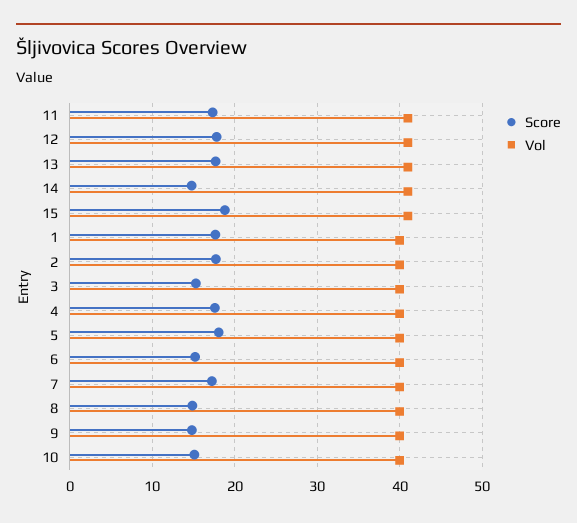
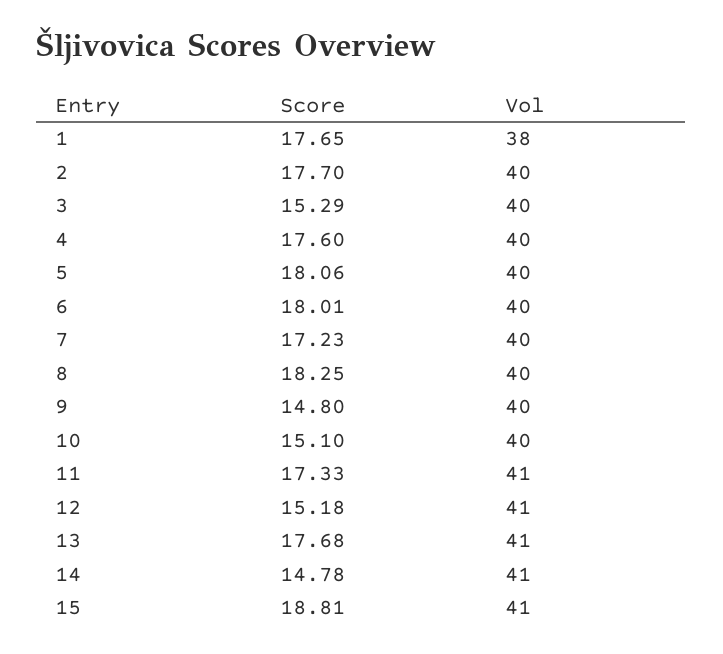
Score, 12: 18 -> 15.18
Vol, 1: 40 -> 38
Score, 6: 15 -> 18.01
Score, 8: 15 -> 18.25

